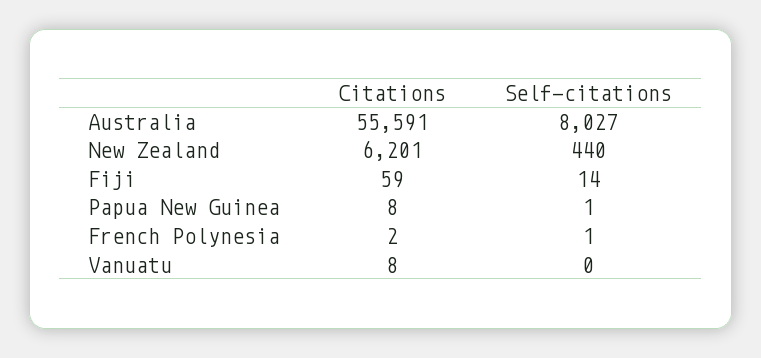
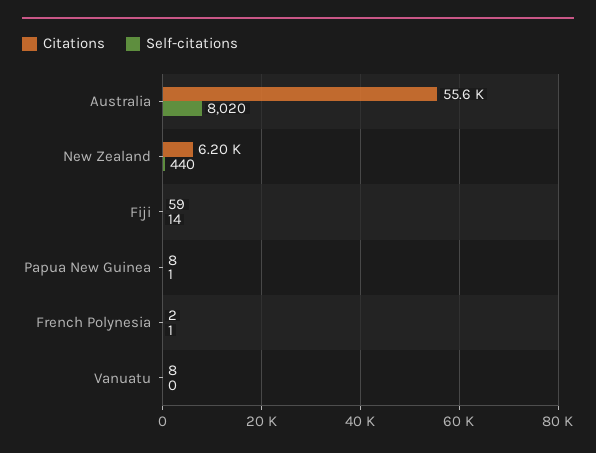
Self-citations, Australia: 8027 -> 8020

